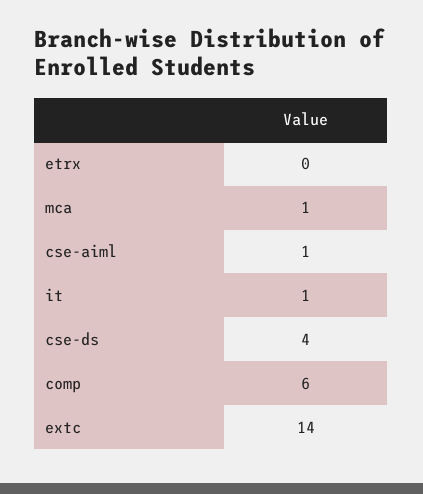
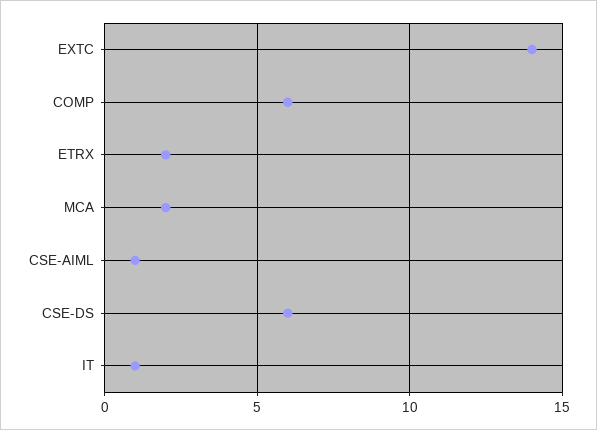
etrx: 0 -> 2
mca: 1 -> 2
cse-ds: 4 -> 6

